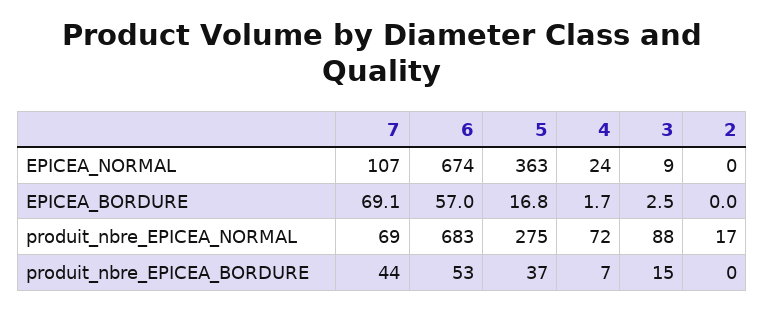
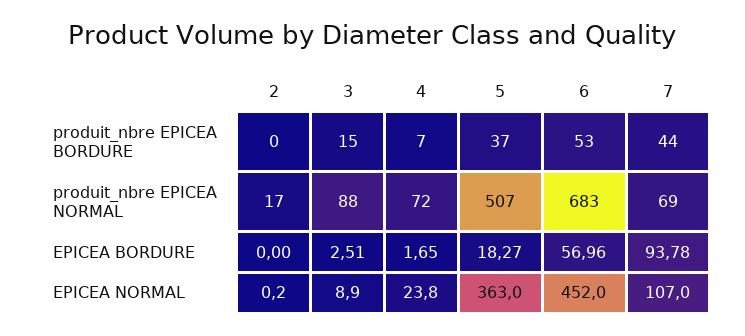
6, EPICEA_NORMAL: 674 -> 452
7, EPICEA_BORDURE: 69.1 -> 93.78
5, EPICEA_BORDURE: 16.8 -> 18.27
5, produit_nbre_EPICEA_NORMAL: 275 -> 507

